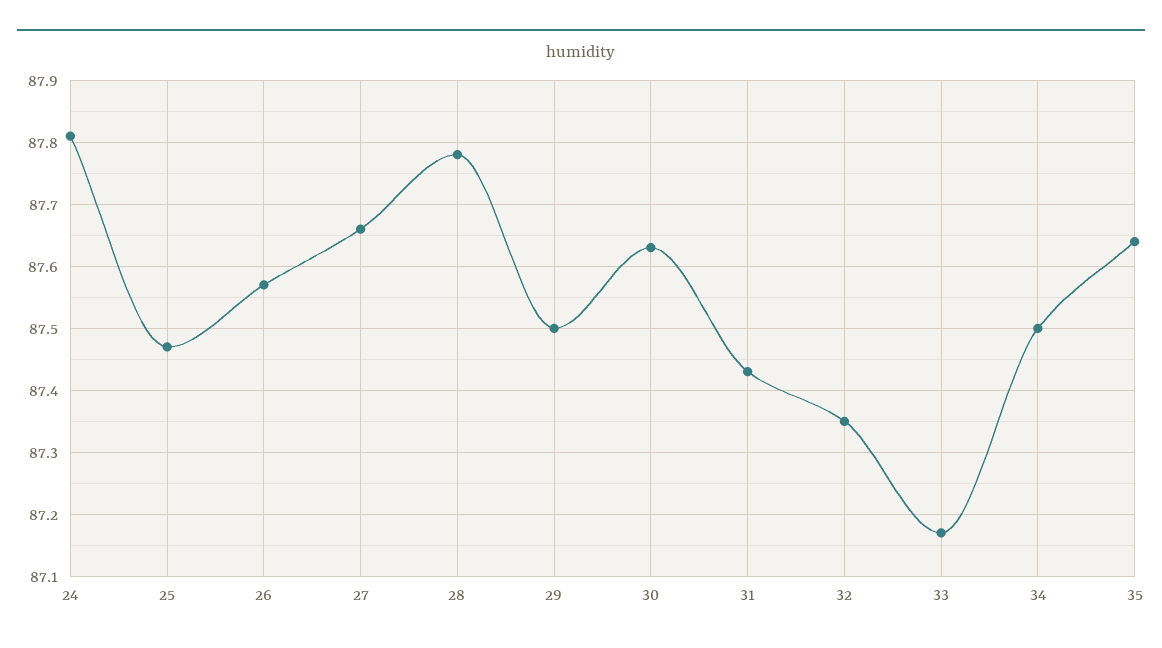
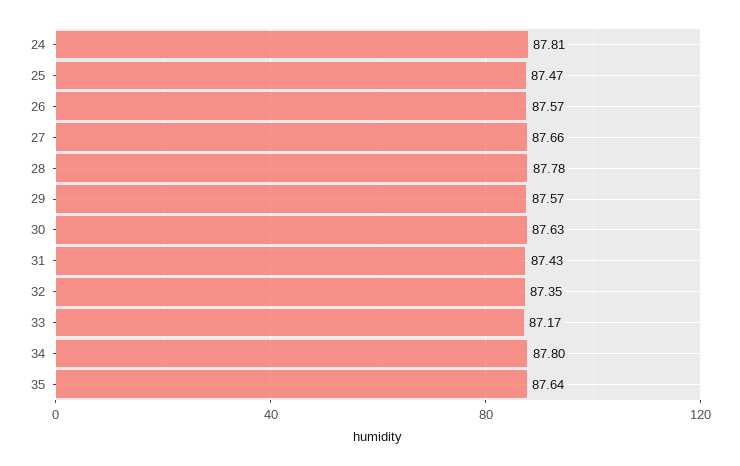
29: 87.5 -> 87.57
34: 87.5 -> 87.8

